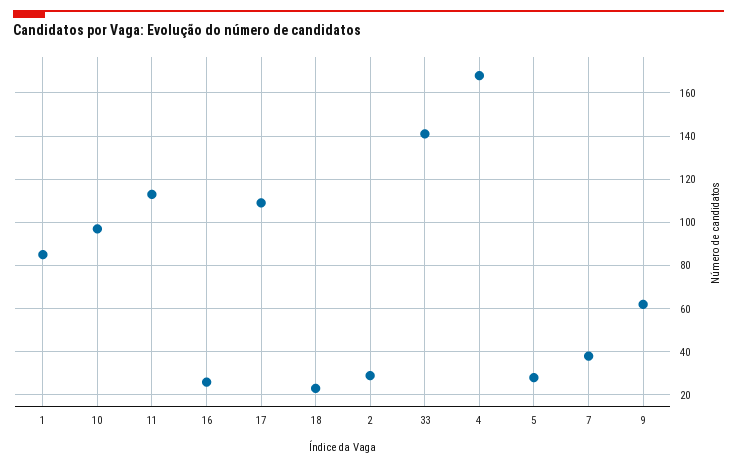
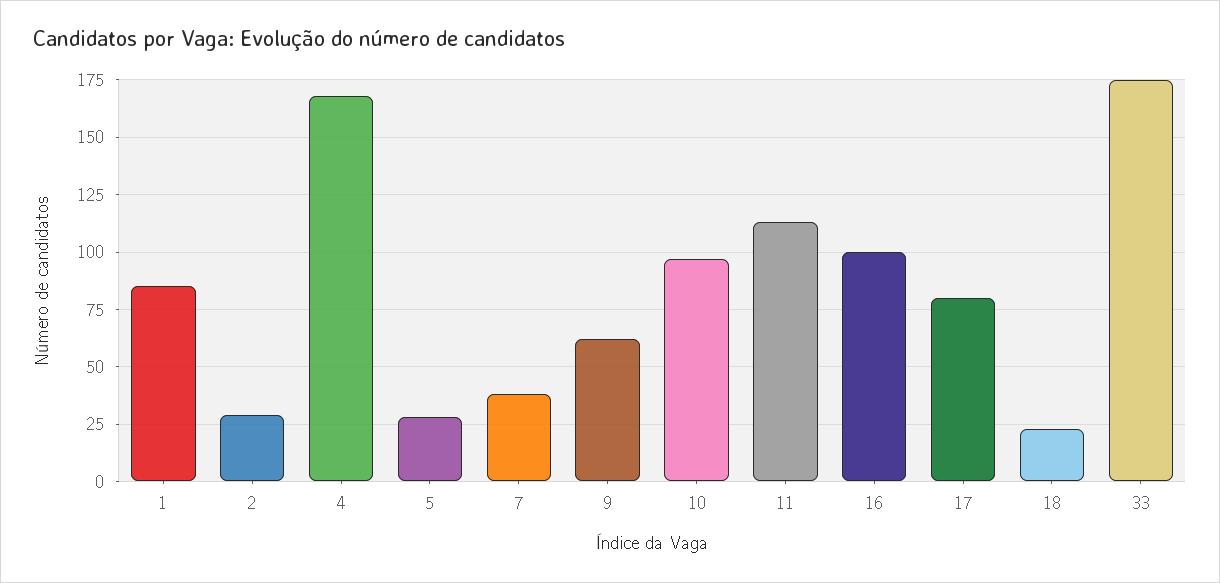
16: 25 -> 100
17: 110 -> 80
33: 140 -> 175

